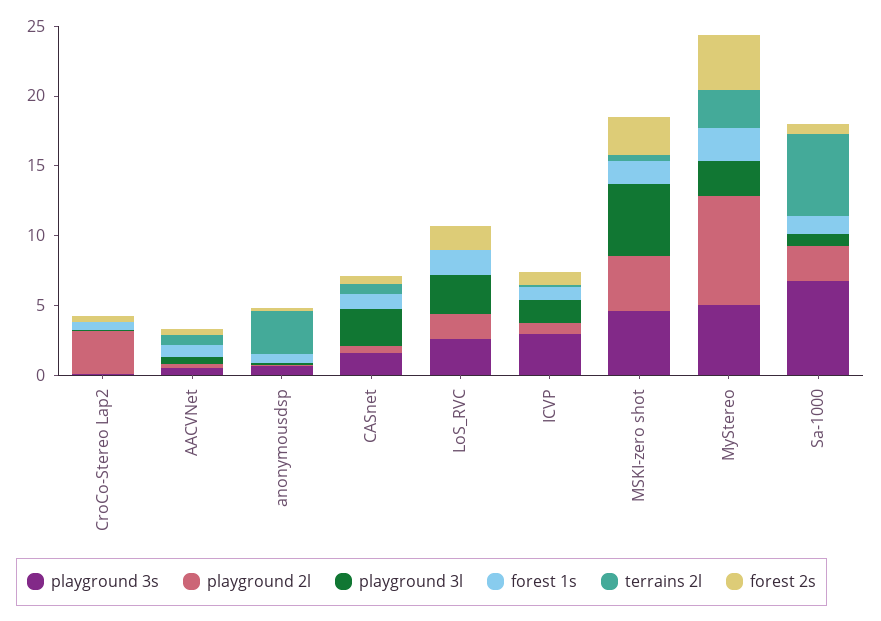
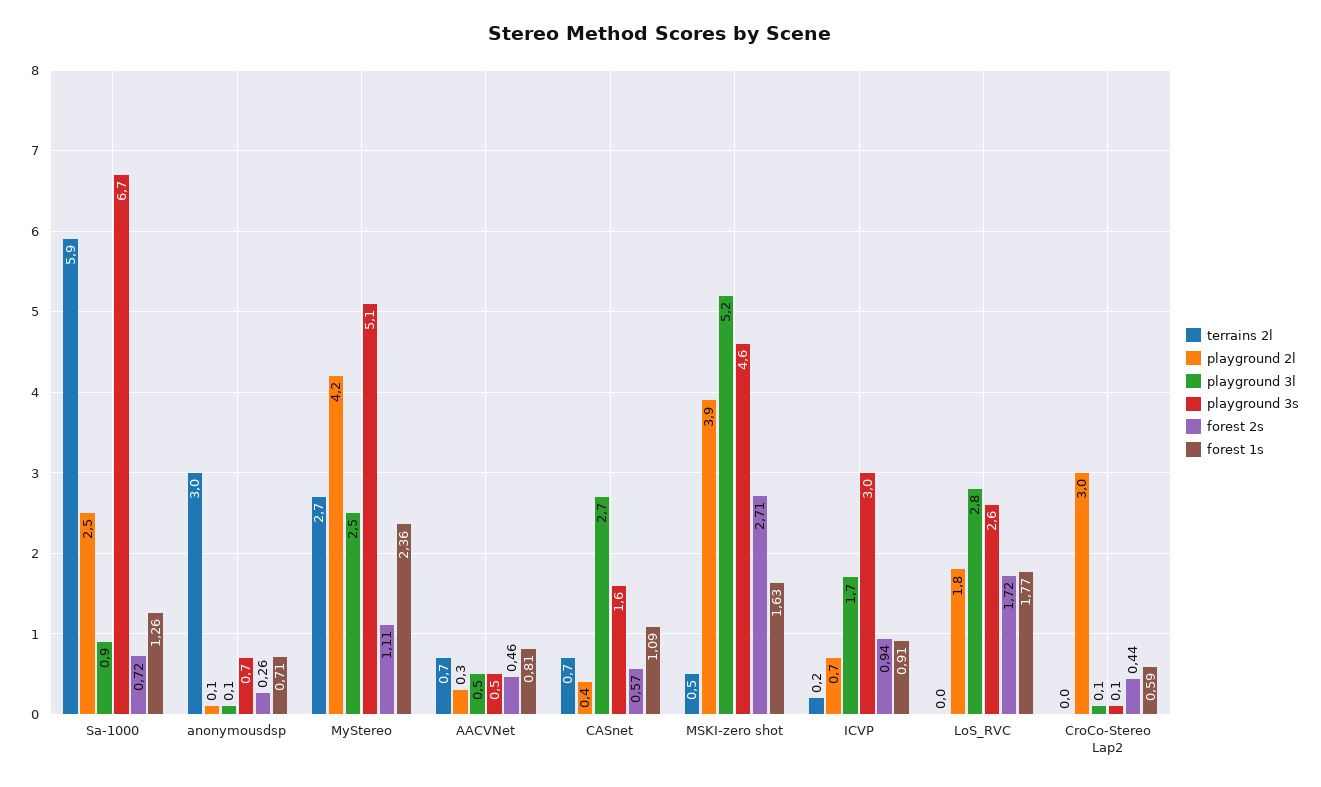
playground 2l, MyStereo: 8 -> 4.2
forest 2s, MyStereo: 4 -> 1.11

